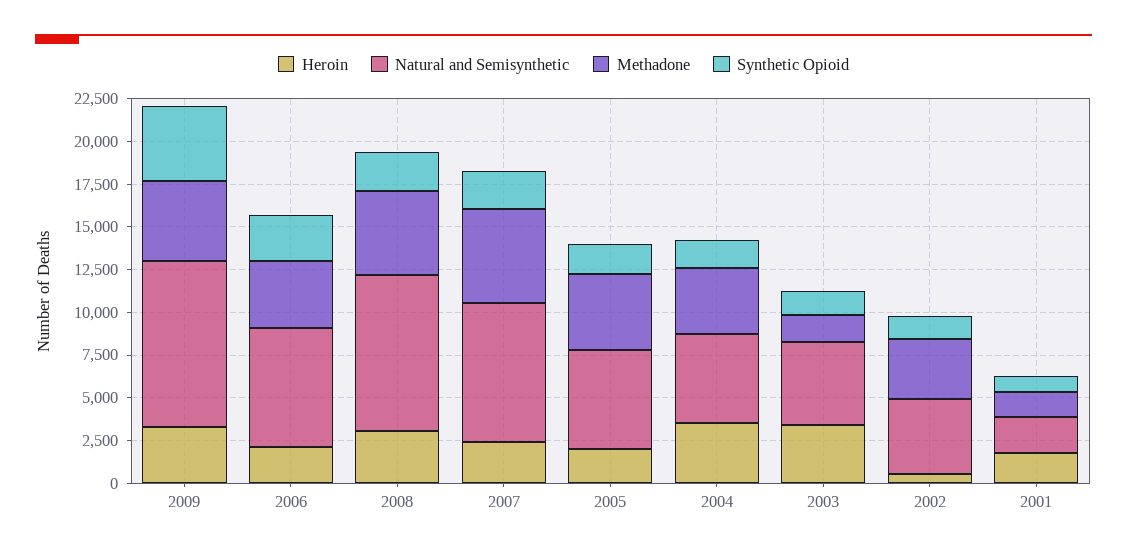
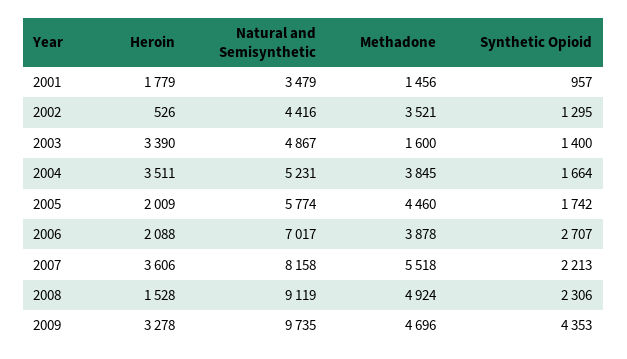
Heroin, 2008: 3000 -> 1528
Heroin, 2007: 2500 -> 3606
Natural and Semisynthetic, 2001: 2000 -> 3479

